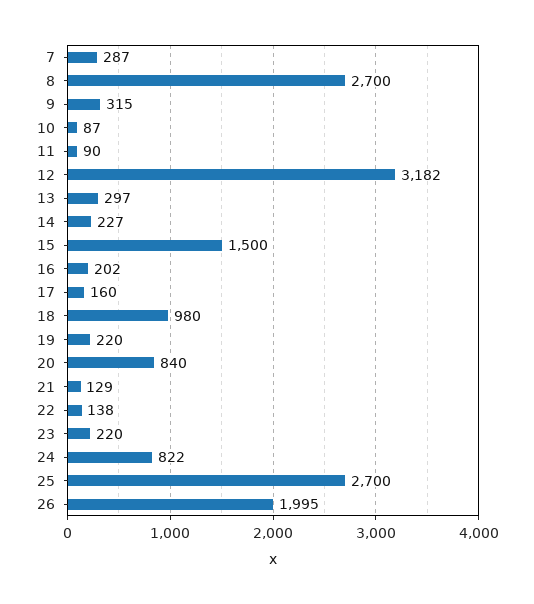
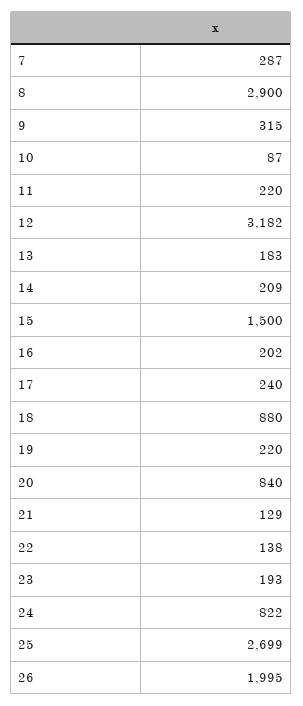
8: 2700 -> 2900
11: 90 -> 220
13: 297 -> 183
14: 227 -> 209
17: 160 -> 240
18: 980 -> 880
23: 220 -> 193
25: 2700 -> 2699

